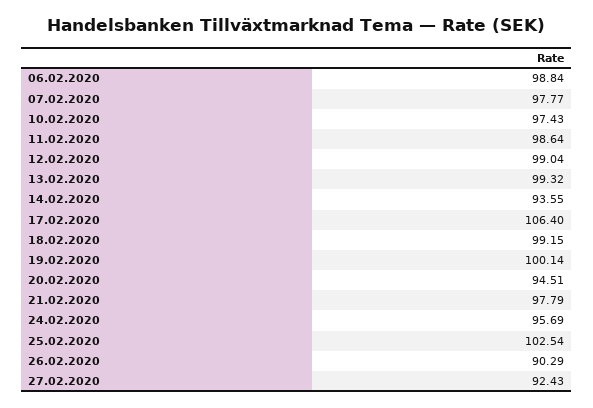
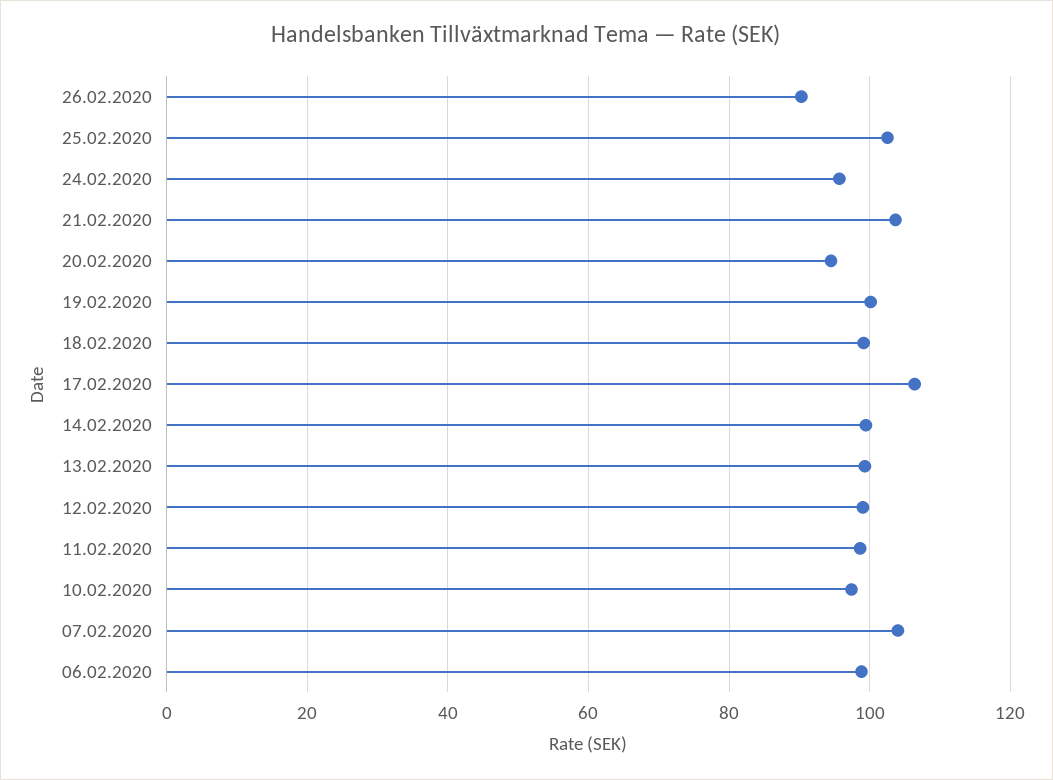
07.02.2020: 97.77 -> 104
14.02.2020: 93.55 -> 100
21.02.2020: 97.79 -> 104
27.02.2020: 92.43 -> none

